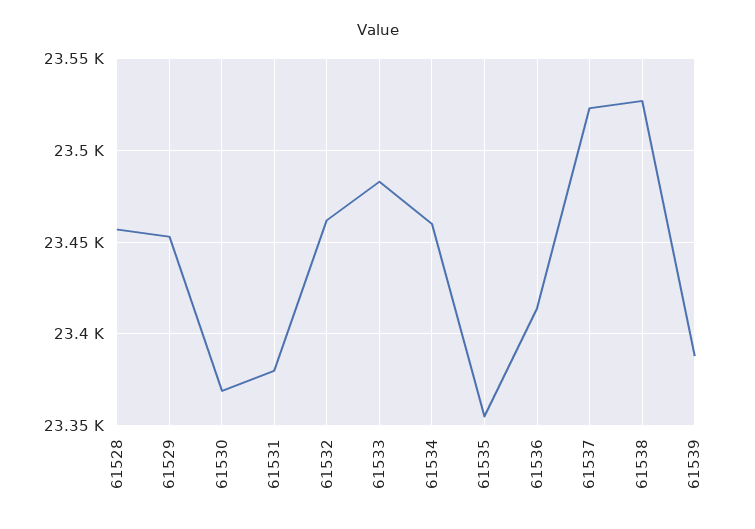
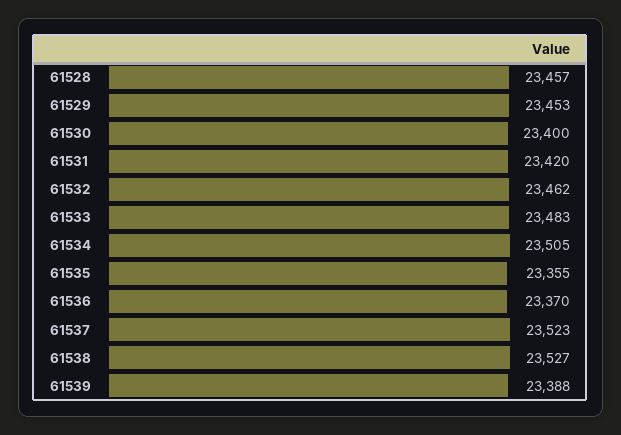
61530: 23370 -> 23400
61531: 23380 -> 23420
61534: 23460 -> 23505
61536: 23415 -> 23370

